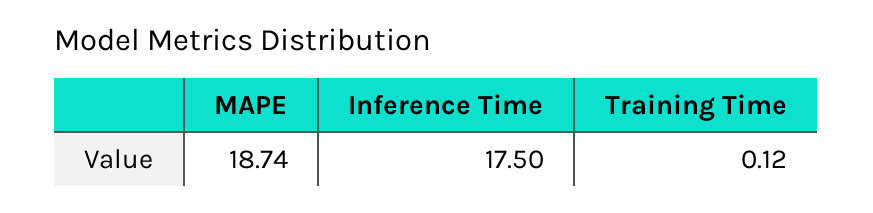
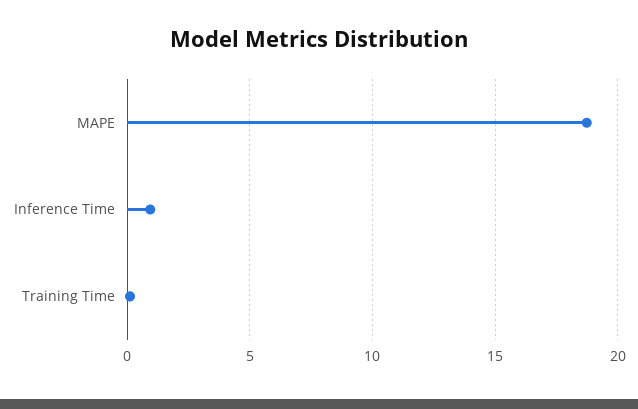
Inference Time: 17.5 -> 1

